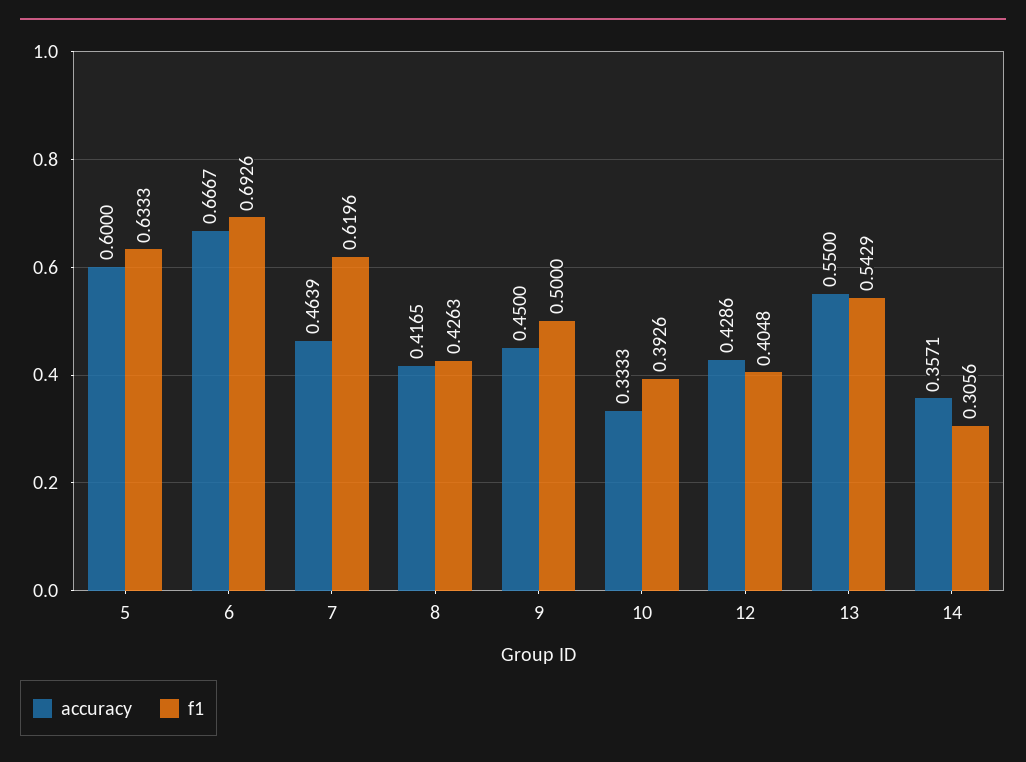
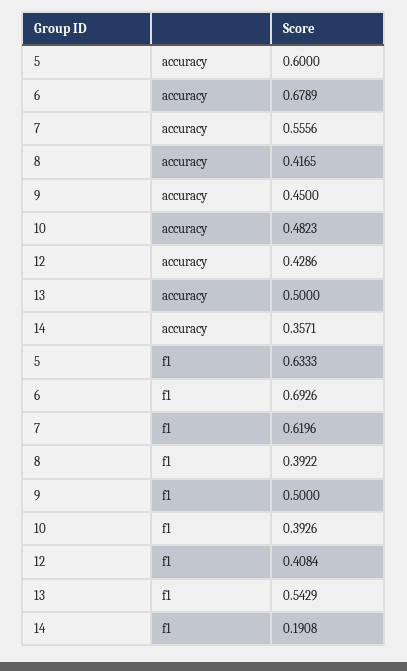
accuracy, 6: 0.6667 -> 0.6789
accuracy, 7: 0.4639 -> 0.5556
f1, 8: 0.4263 -> 0.3922
accuracy, 10: 0.3333 -> 0.4823
f1, 12: 0.4048 -> 0.4084
accuracy, 13: 0.55 -> 0.5
f1, 14: 0.3056 -> 0.1908

